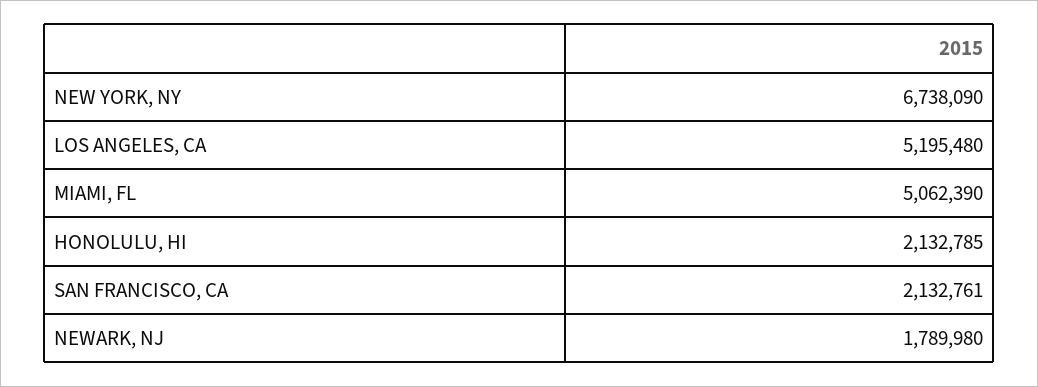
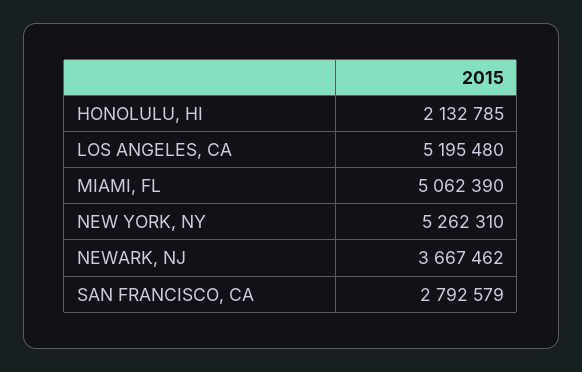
NEW YORK, NY: 6738090 -> 5262310
SAN FRANCISCO, CA: 2132761 -> 2792579
NEWARK, NJ: 1789980 -> 3667462

